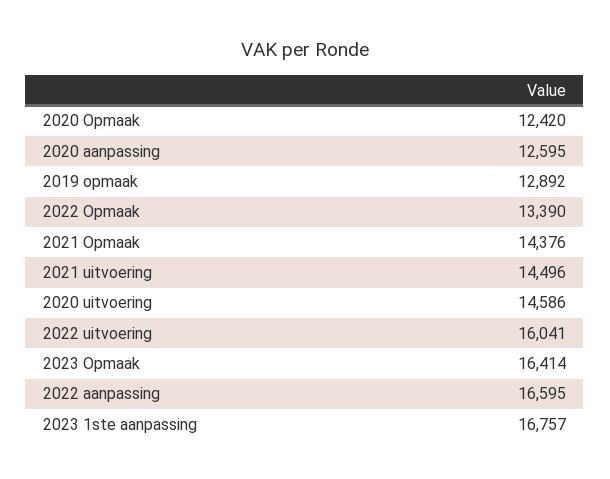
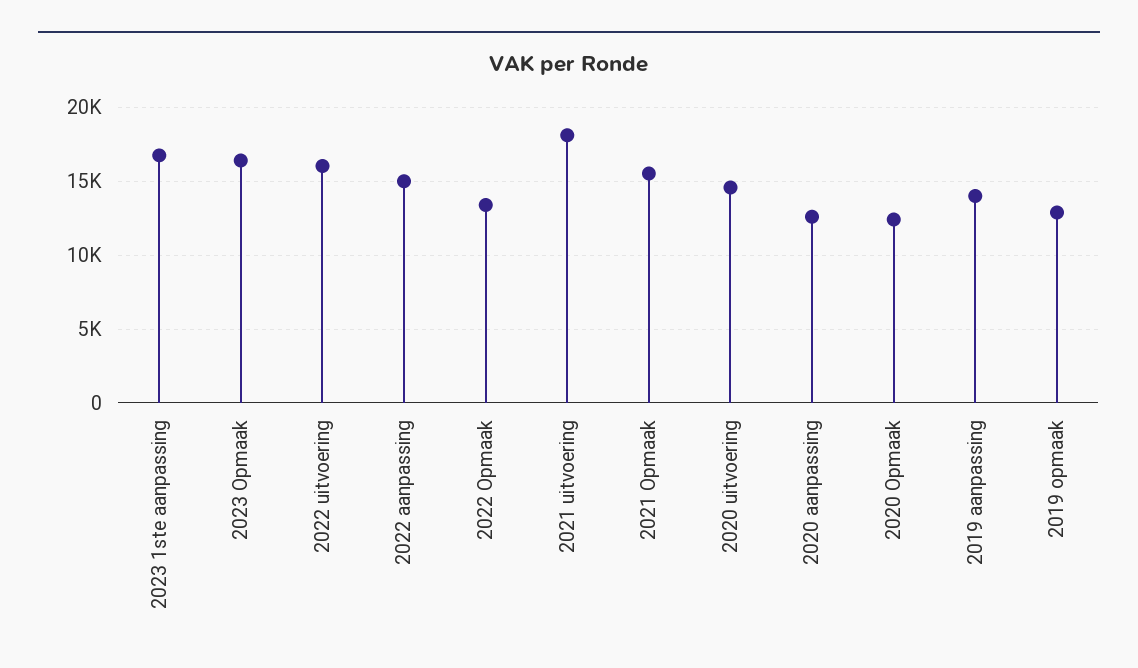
2021 Opmaak: 14376 -> 15500
2021 uitvoering: 14496 -> 18000
2022 aanpassing: 16595 -> 15000
2019 aanpassing: none -> 14000

